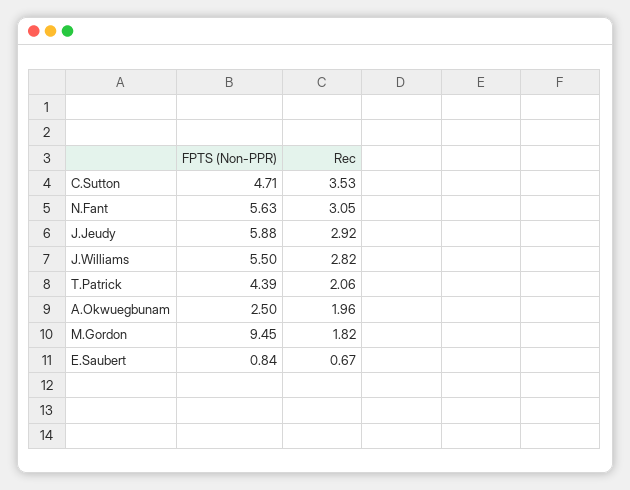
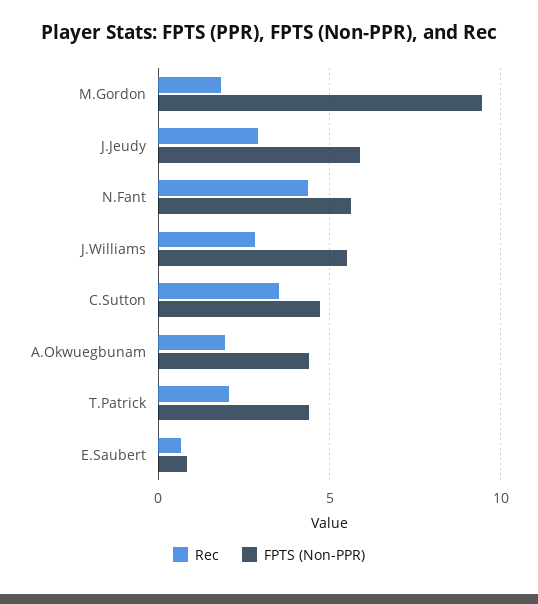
Rec, N.Fant: 3.05 -> 4.5
FPTS (Non-PPR), A.Okwuegbunam: 2.5 -> 4.5

